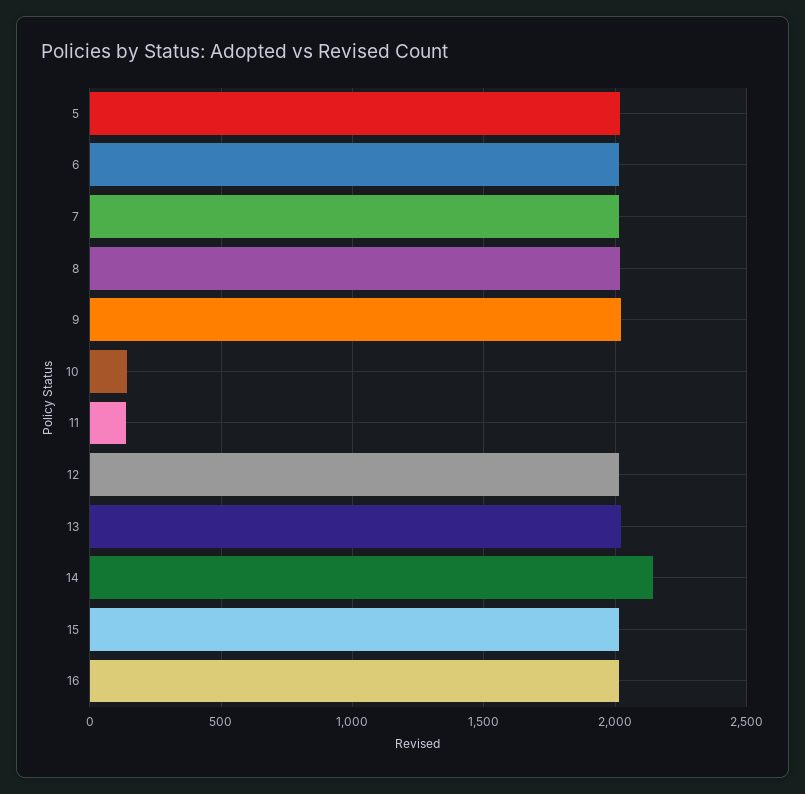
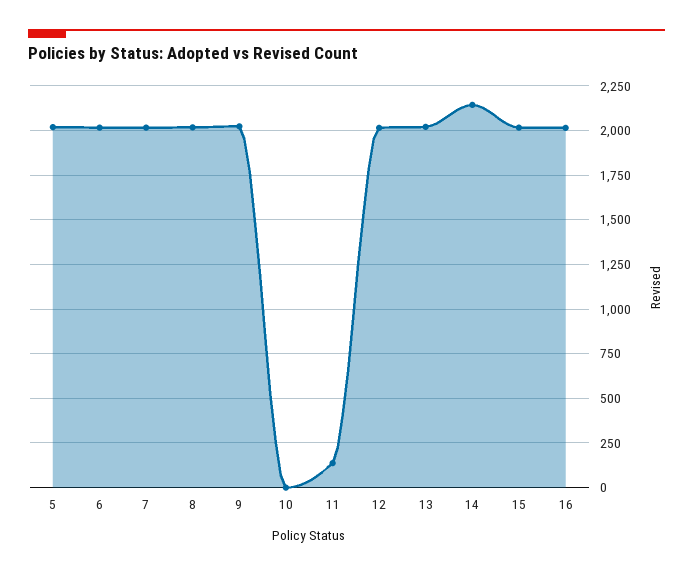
10: 150 -> 0

